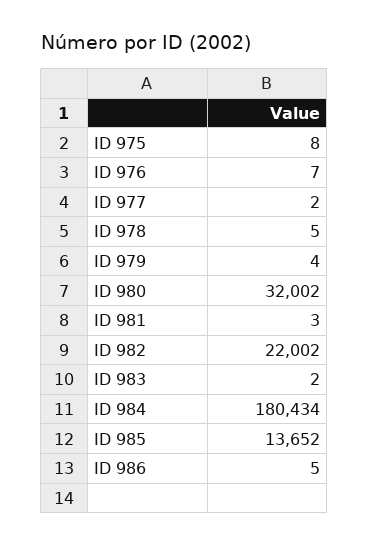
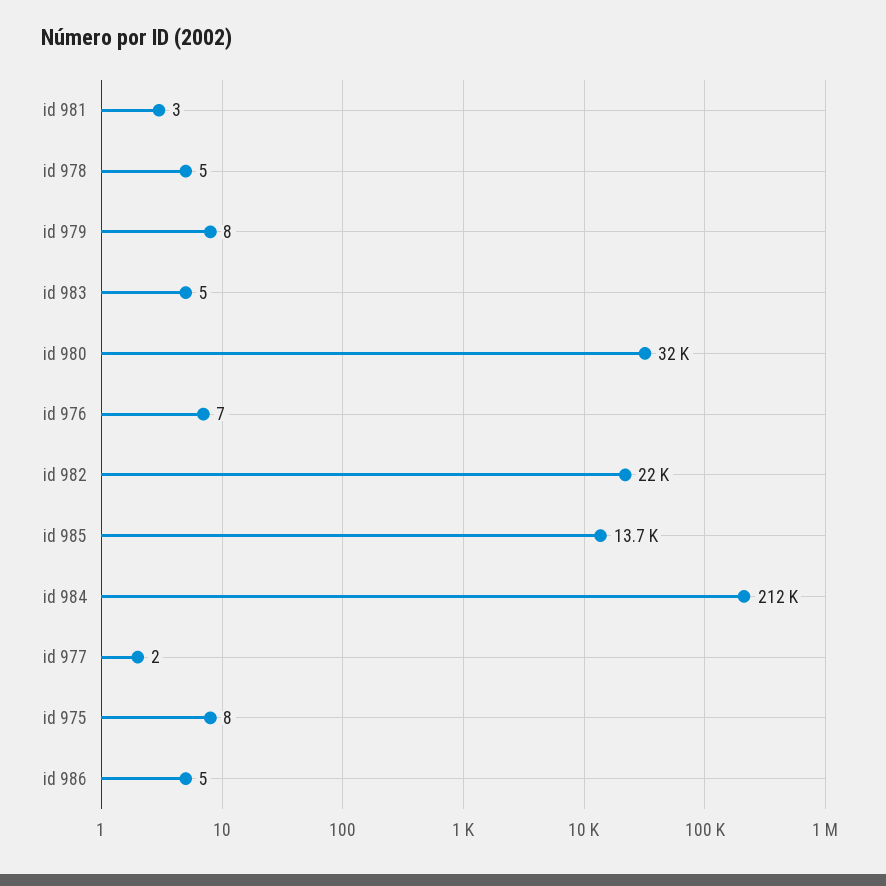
ID 979: 4 -> 8
ID 983: 2 -> 5
ID 984: 180434 -> 212000

